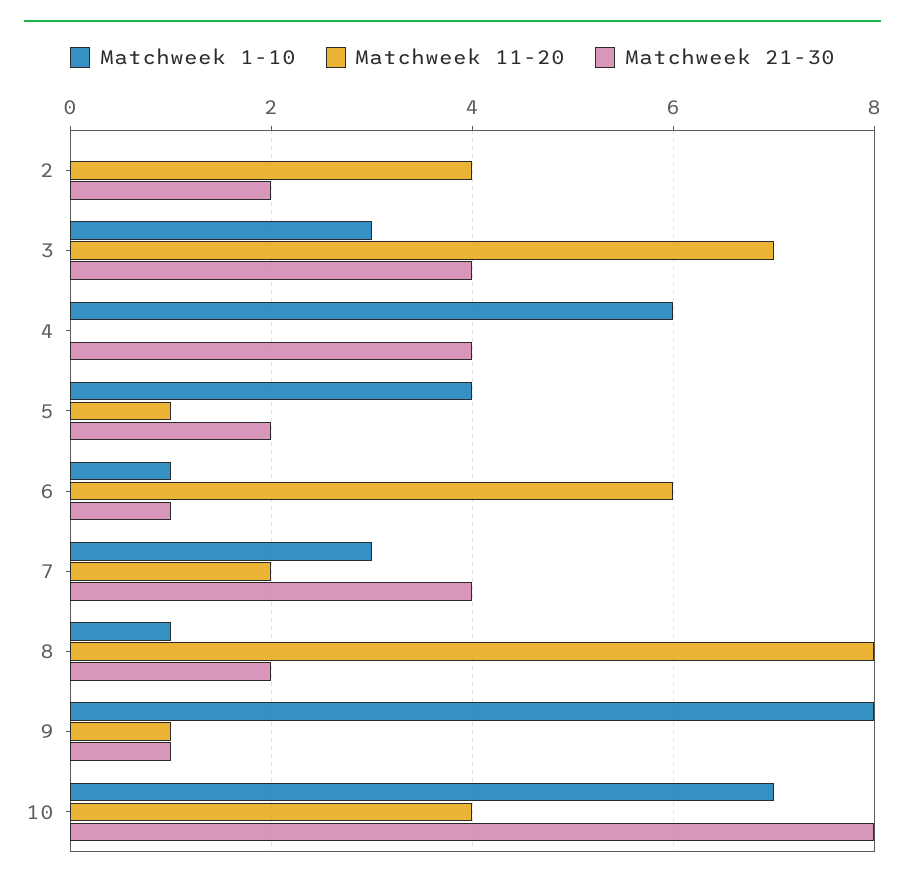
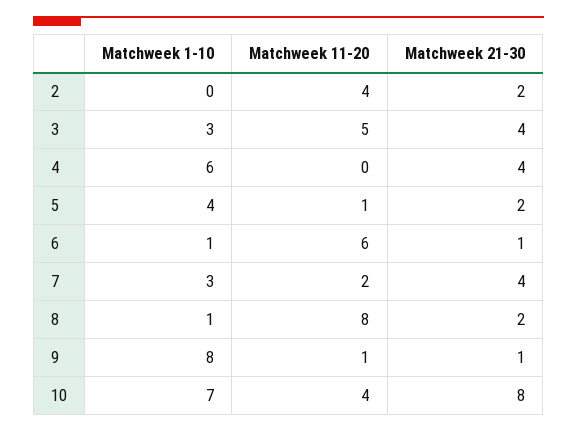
Matchweek 11-20, 3: 7 -> 5

